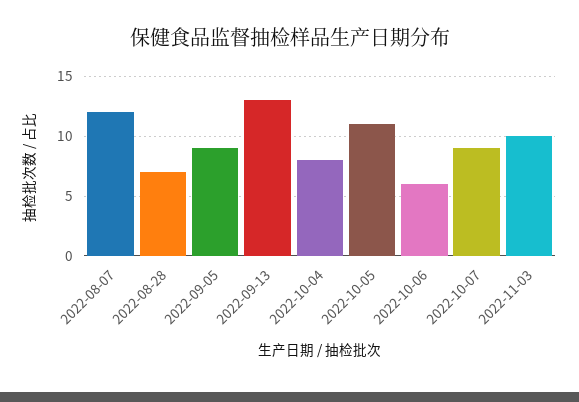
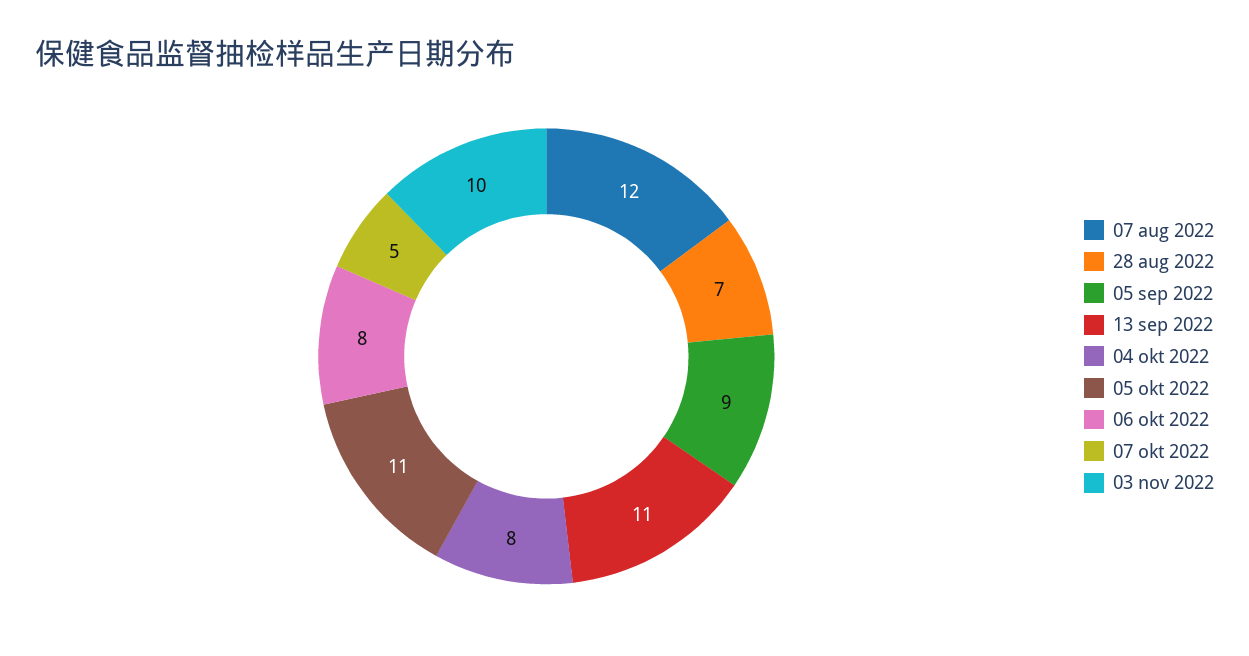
2022-09-13: 13 -> 11
2022-10-06: 6 -> 8
2022-10-07: 9 -> 5

